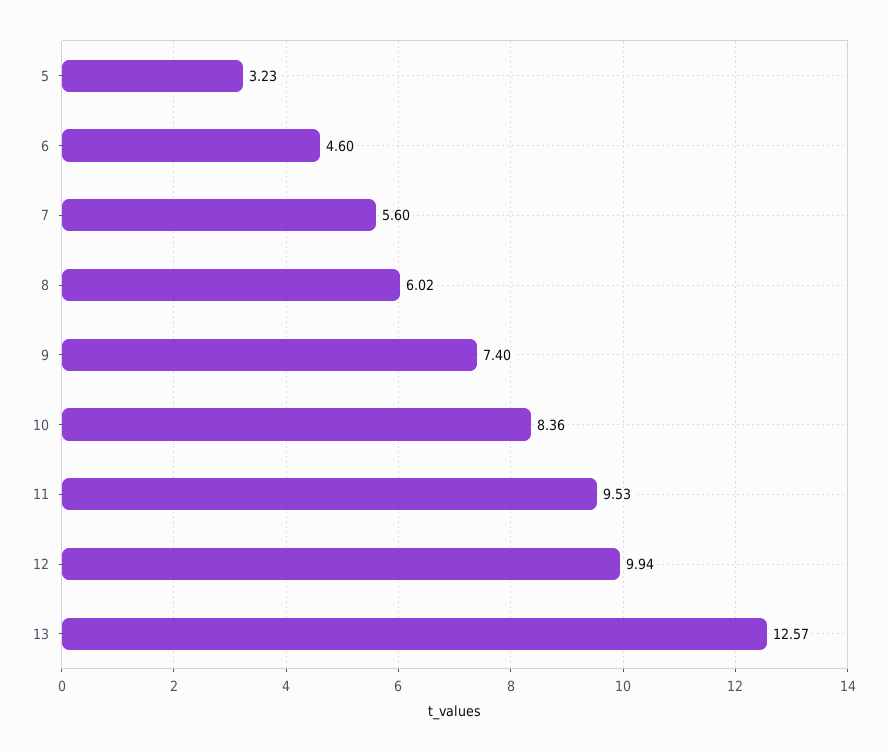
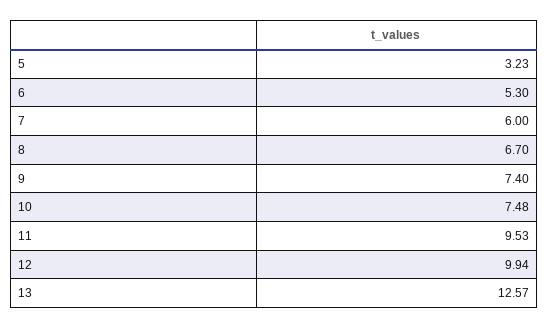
6: 4.6 -> 5.3
7: 5.6 -> 6
8: 6.02 -> 6.7
10: 8.36 -> 7.48

